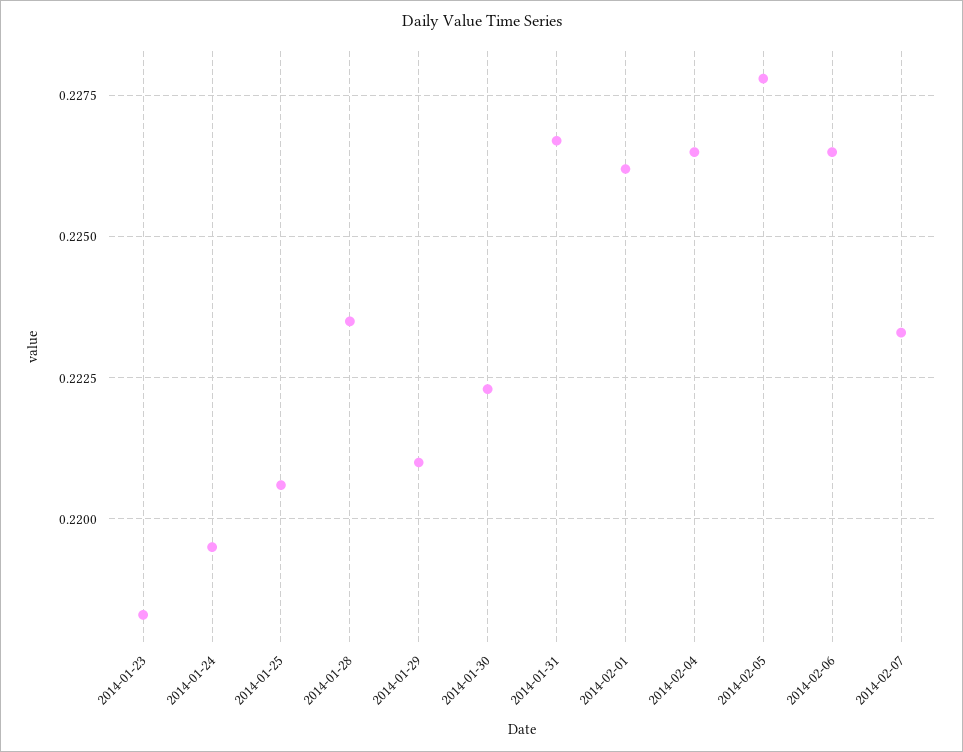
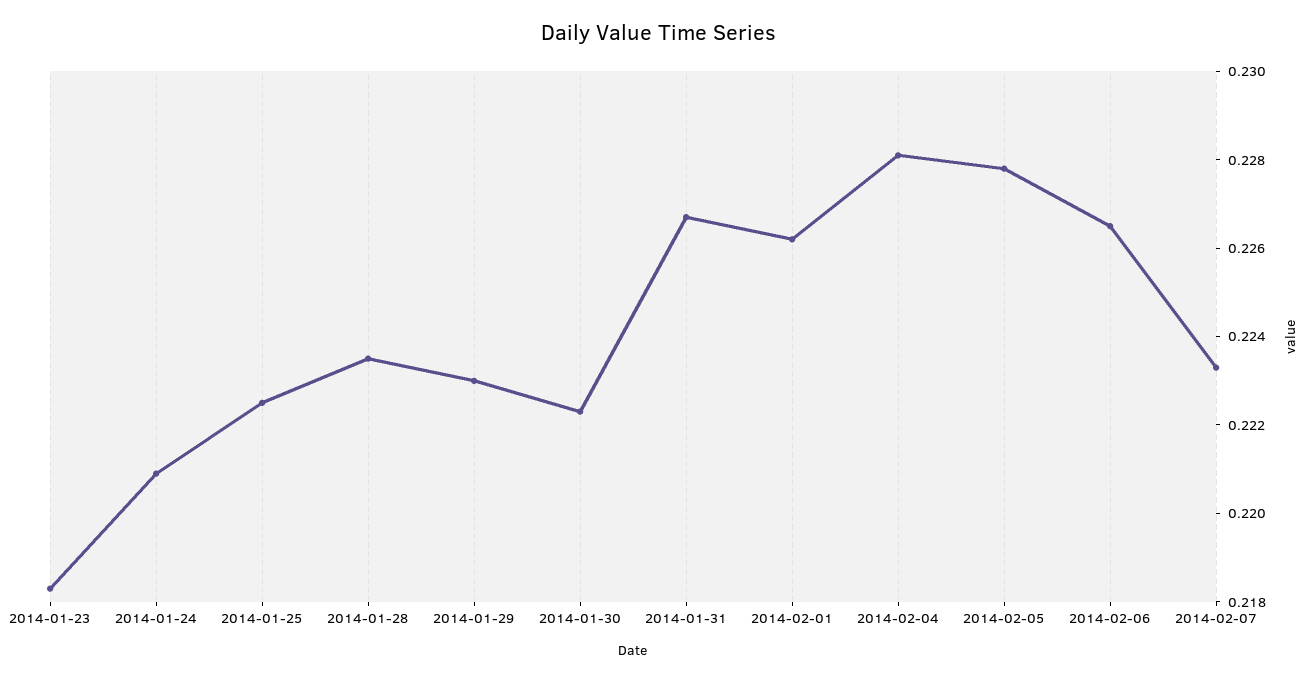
2014-01-24: 0.2195 -> 0.221
2014-01-25: 0.2205 -> 0.2225
2014-01-29: 0.221 -> 0.223
2014-02-04: 0.2265 -> 0.228

